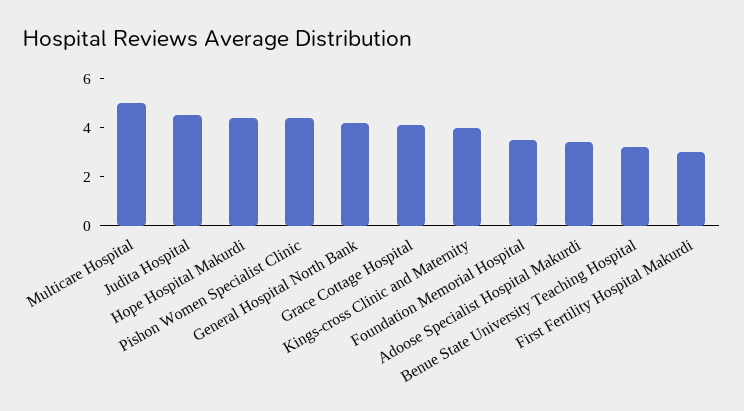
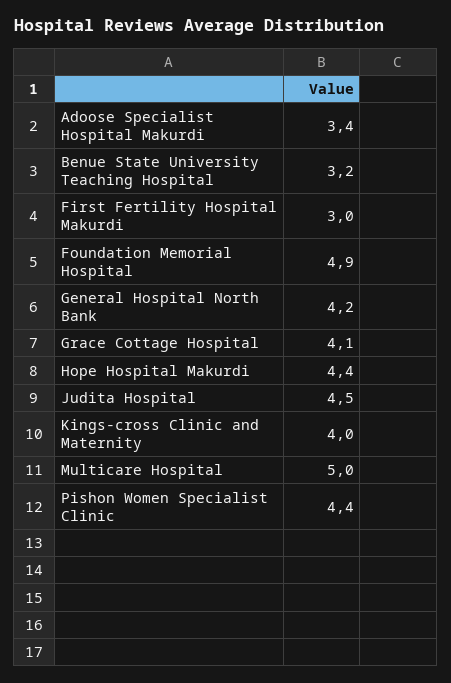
Foundation Memorial Hospital: 3.5 -> 4.9

